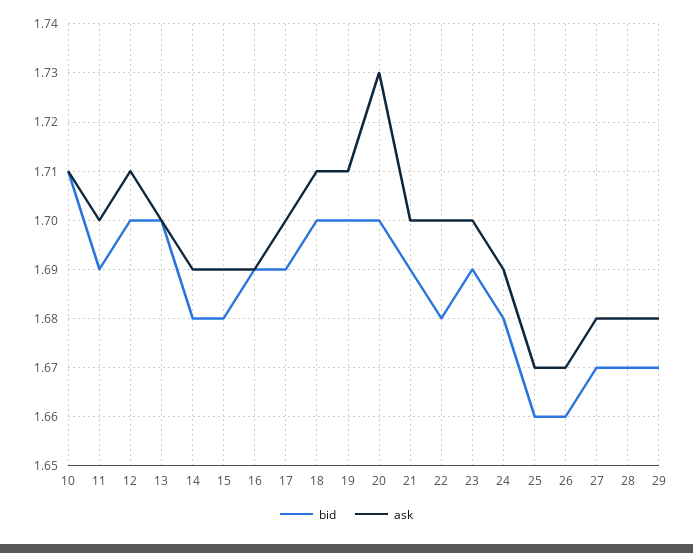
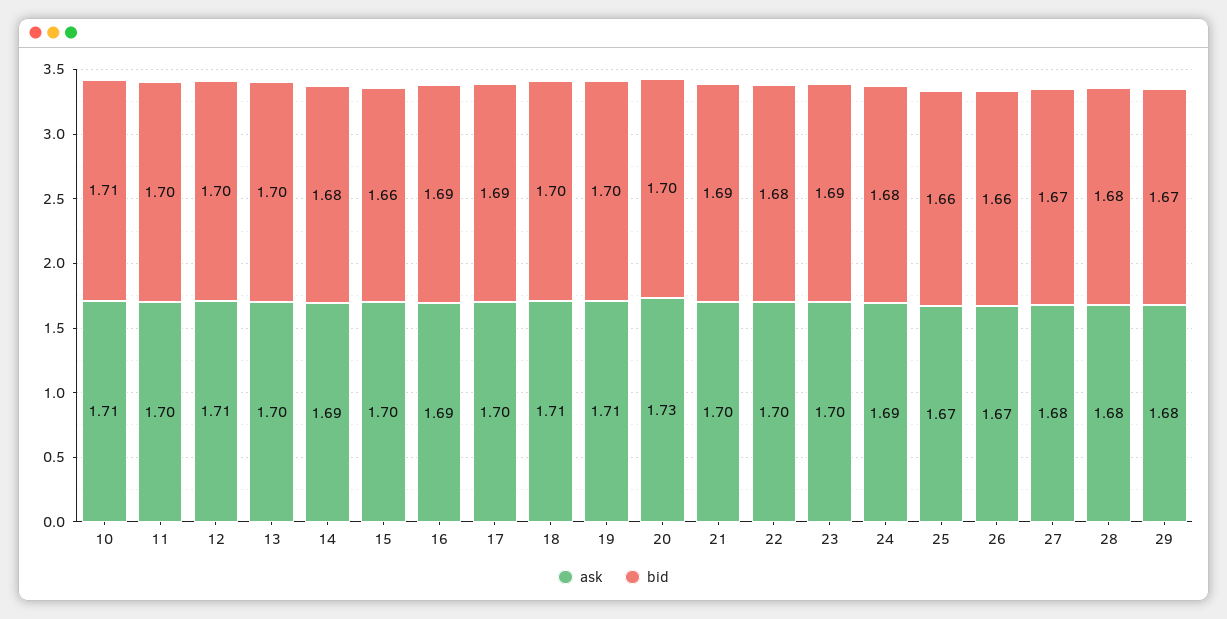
bid, 11: 1.69 -> 1.7
bid, 15: 1.68 -> 1.66
ask, 15: 1.69 -> 1.7
bid, 28: 1.67 -> 1.68

